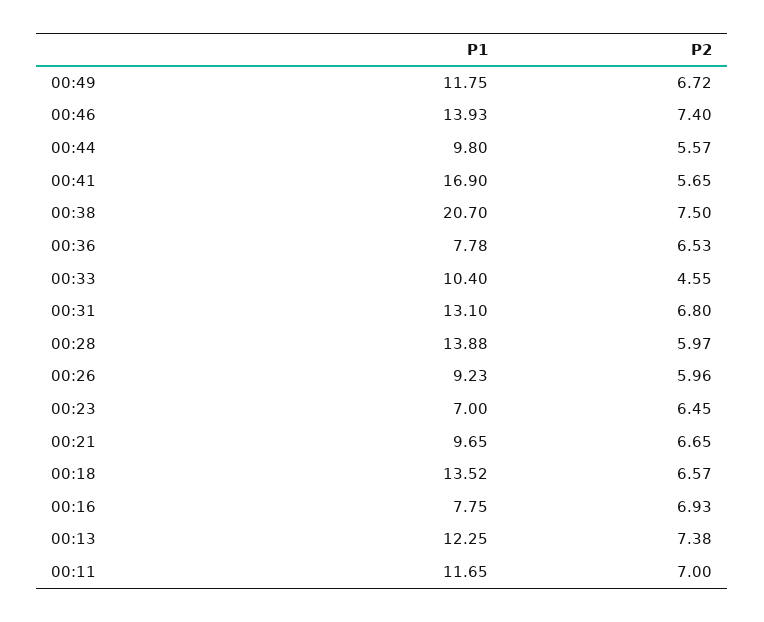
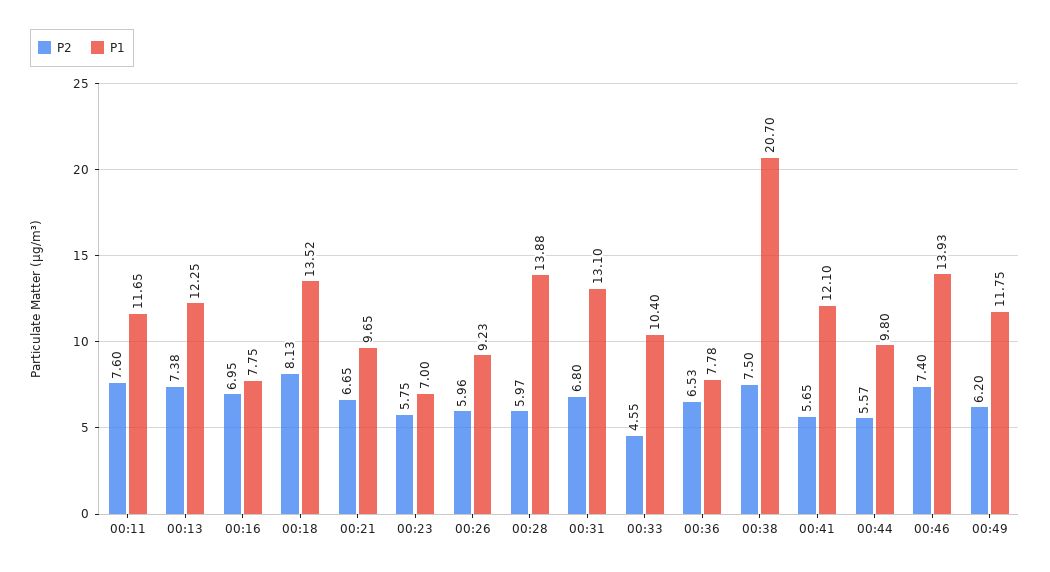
P2, 00:49: 6.72 -> 6.2
P1, 00:41: 16.9 -> 12.1
P2, 00:23: 6.45 -> 5.75
P2, 00:18: 6.57 -> 8.13
P2, 00:16: 6.93 -> 6.95
P2, 00:11: 7 -> 7.6

